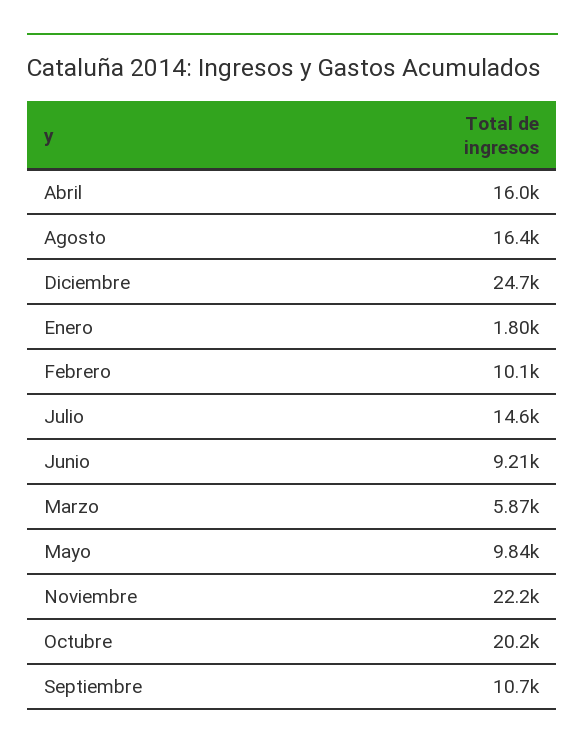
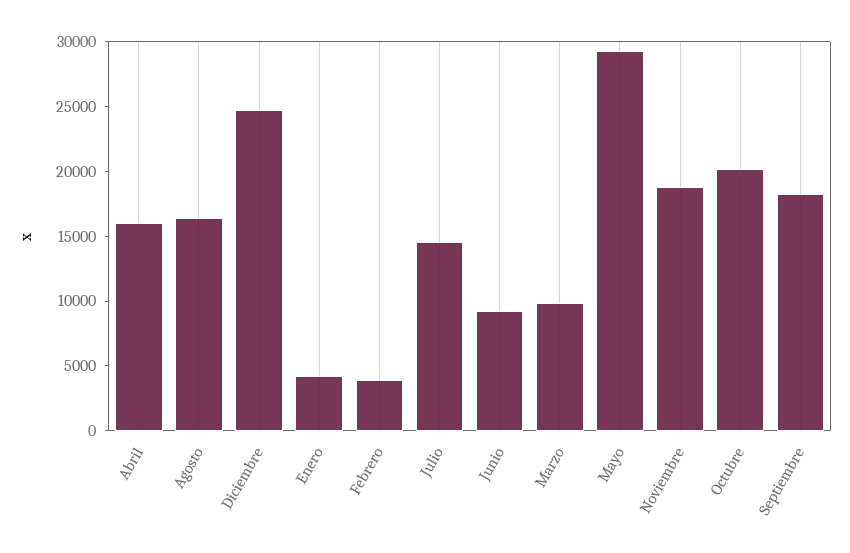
Enero: 1800 -> 4000
Febrero: 10100 -> 4000
Marzo: 5870 -> 10000
Mayo: 9840 -> 29000
Noviembre: 22200 -> 19000
Septiembre: 10700 -> 18000

